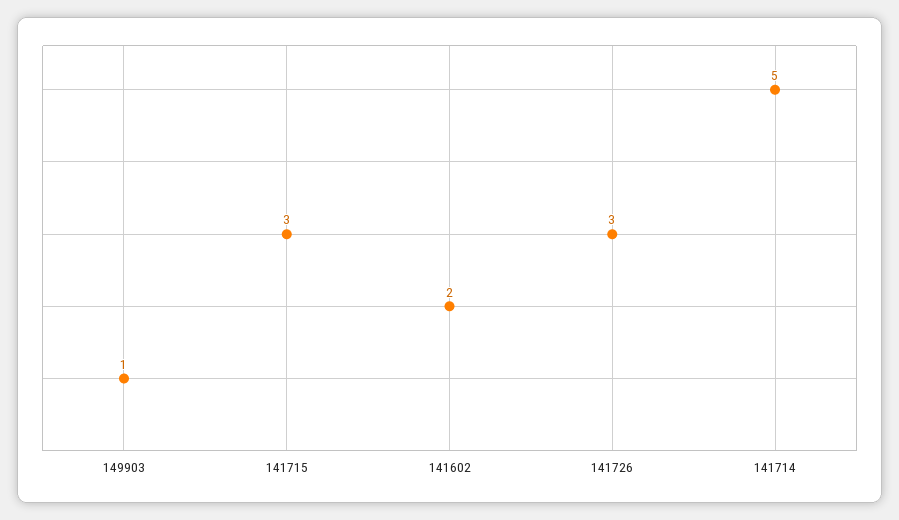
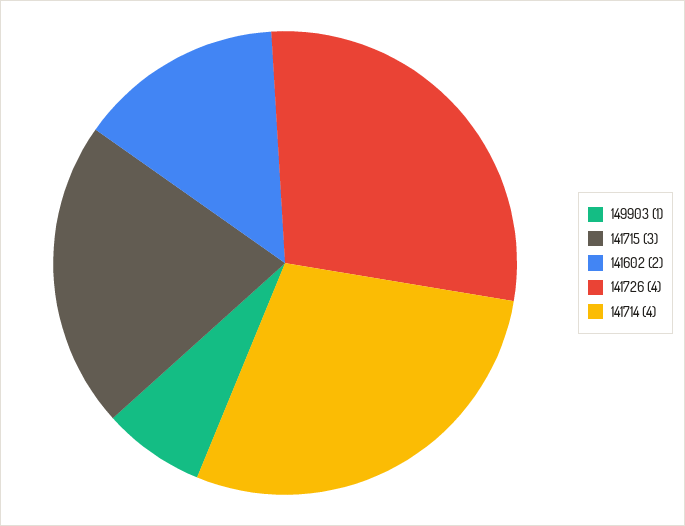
141726: 3 -> 4
141714: 5 -> 4

